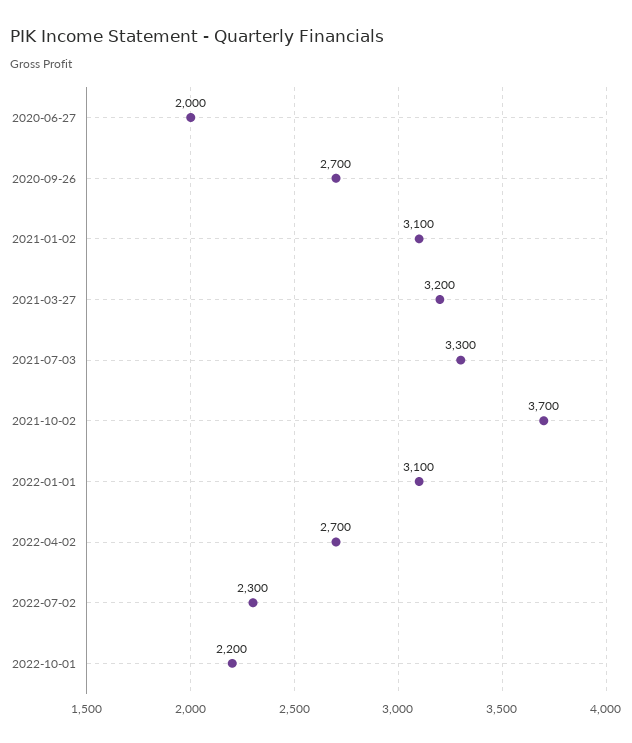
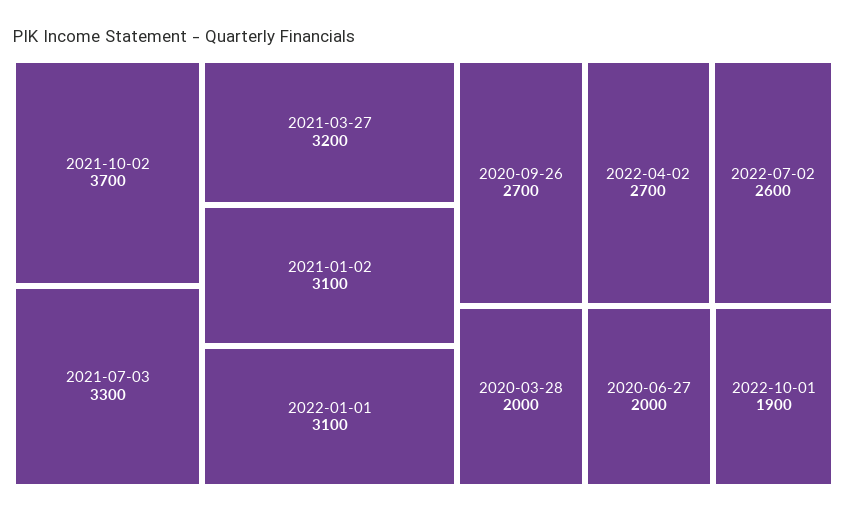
2022-07-02: 2300 -> 2600
2022-10-01: 2200 -> 1900
2020-03-28: none -> 2000

